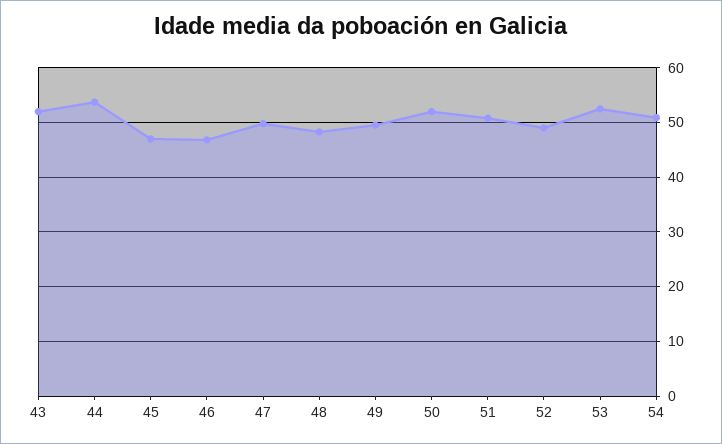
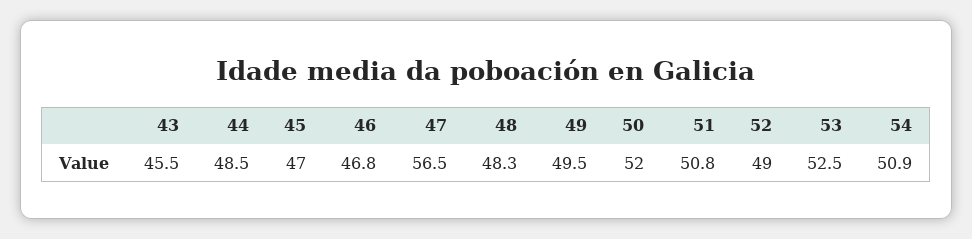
43: 52 -> 45.5
44: 54 -> 48.5
47: 50 -> 56.5

